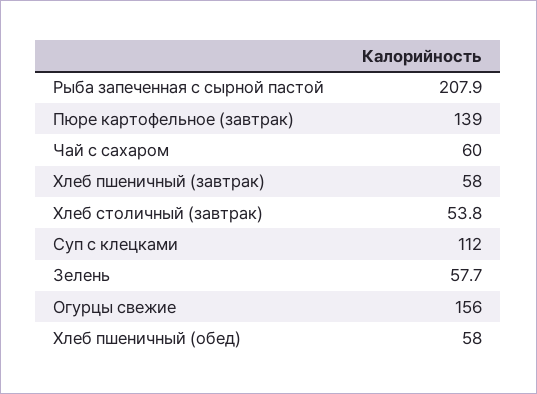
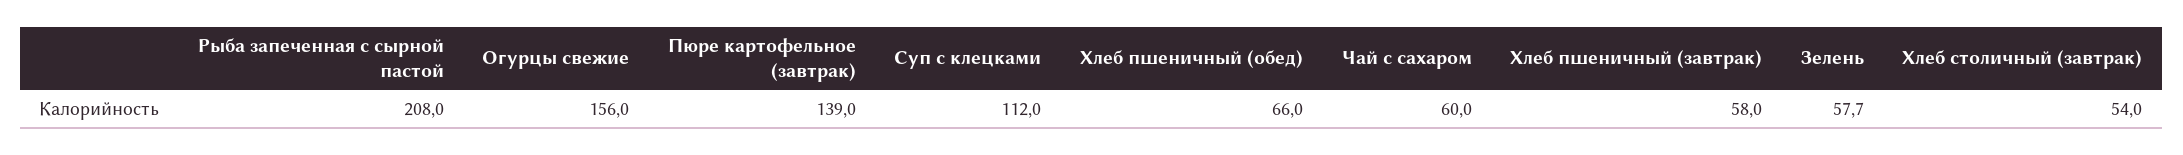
Рыба запеченная с сырной пастой: 207.9 -> 208
Хлеб столичный (завтрак): 53.8 -> 54
Хлеб пшеничный (обед): 58 -> 66

